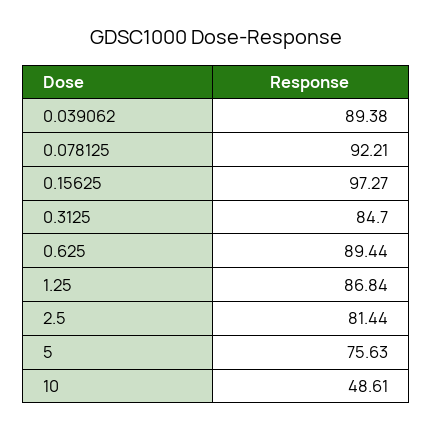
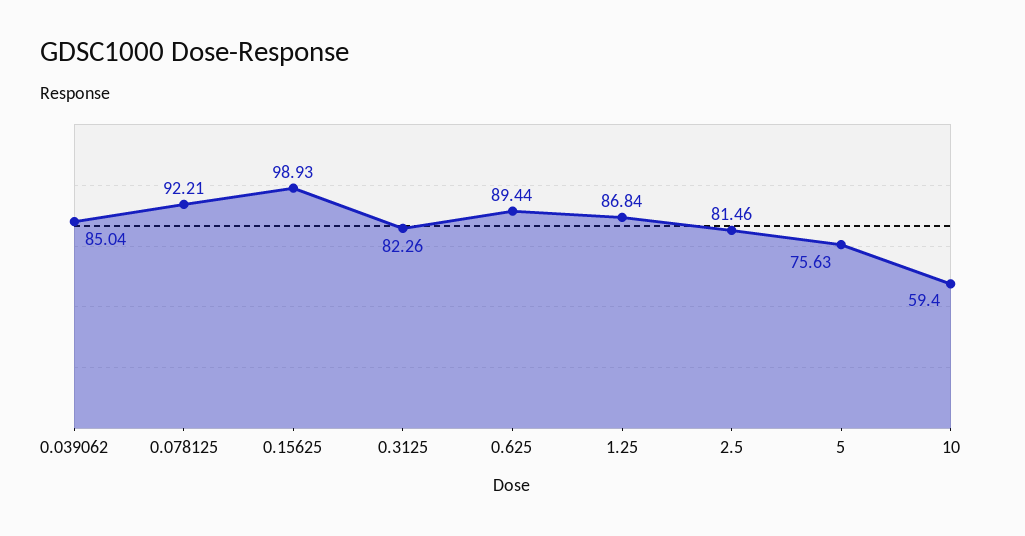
0.039062: 89.38 -> 85.04
0.15625: 97.27 -> 98.93
0.3125: 84.7 -> 82.26
2.5: 81.44 -> 81.46
10: 48.61 -> 59.4

